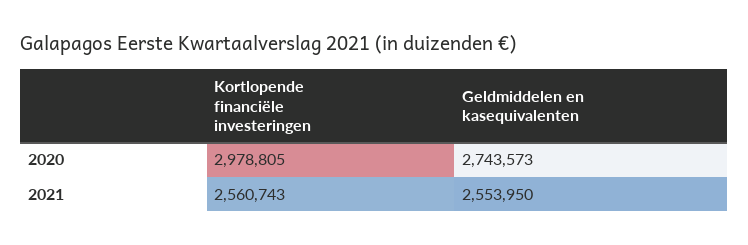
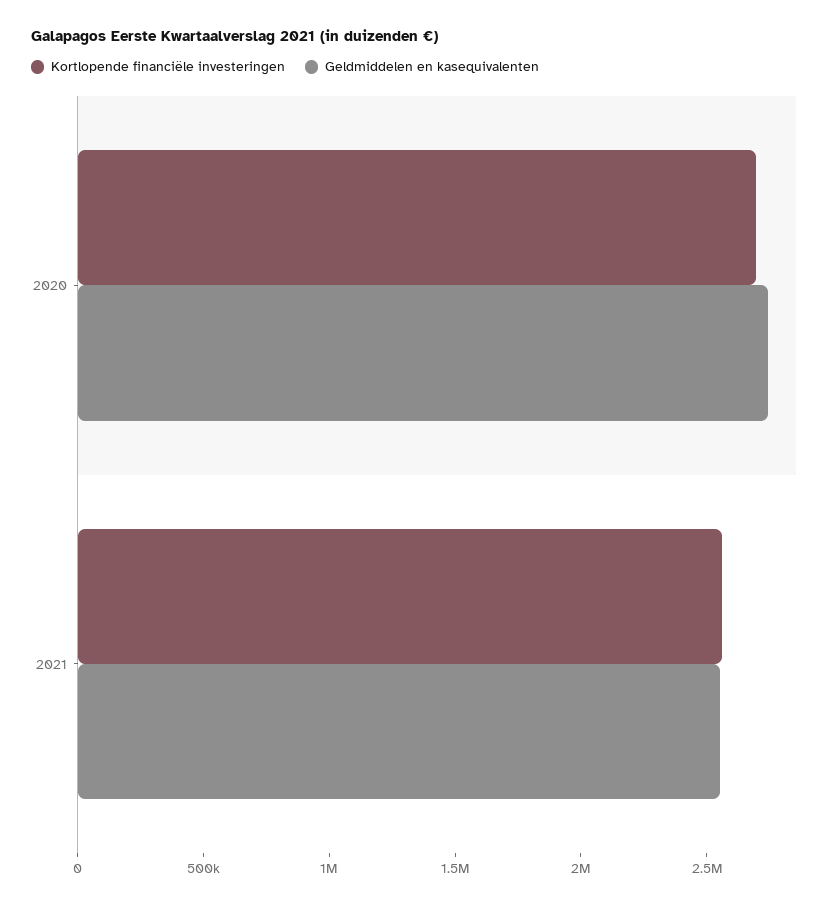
Kortlopende financiële investeringen, 2020: 2978805 -> 2700000

